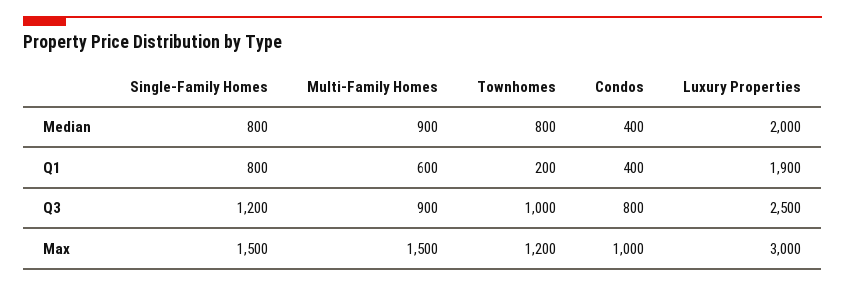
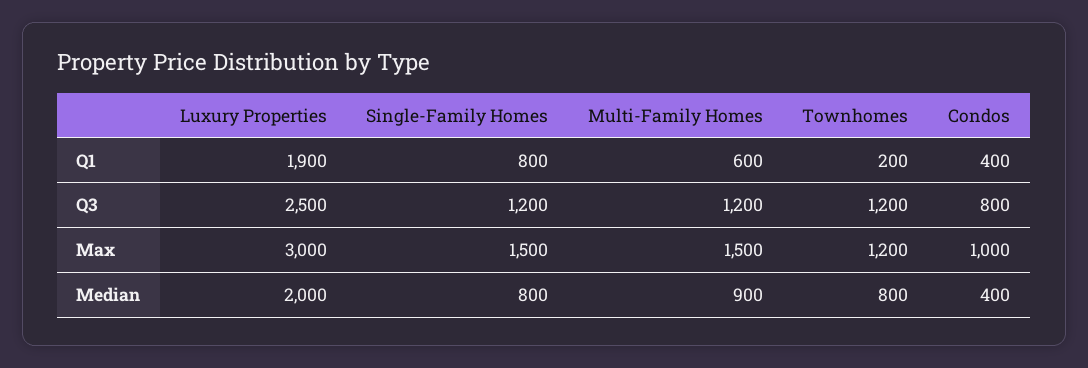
Multi-Family Homes, Q3: 900 -> 1200
Townhomes, Q3: 1000 -> 1200

